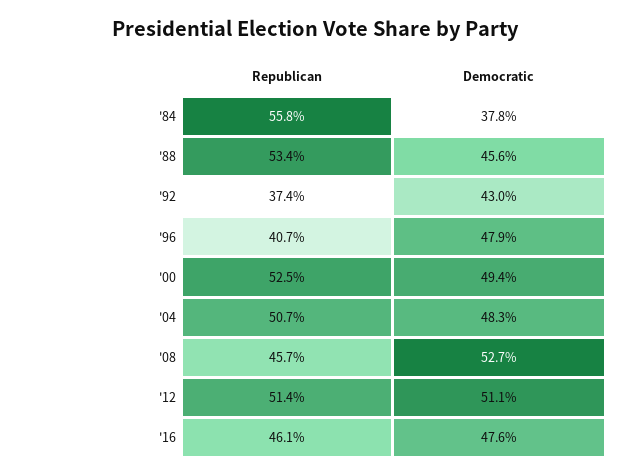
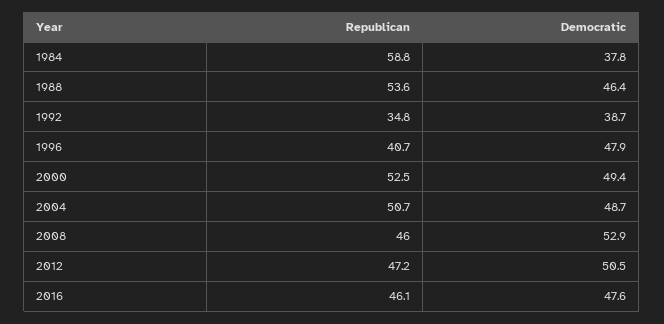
Republican, '84: 55.8 -> 58.8
Republican, '88: 53.4 -> 53.6
Democratic, '88: 45.6 -> 46.4
Republican, '92: 37.4 -> 34.8
Democratic, '92: 43 -> 38.7
Democratic, '04: 48.3 -> 48.7
Republican, '08: 45.7 -> 46
Democratic, '08: 52.7 -> 52.9
Republican, '12: 51.4 -> 47.2
Democratic, '12: 51.1 -> 50.5

